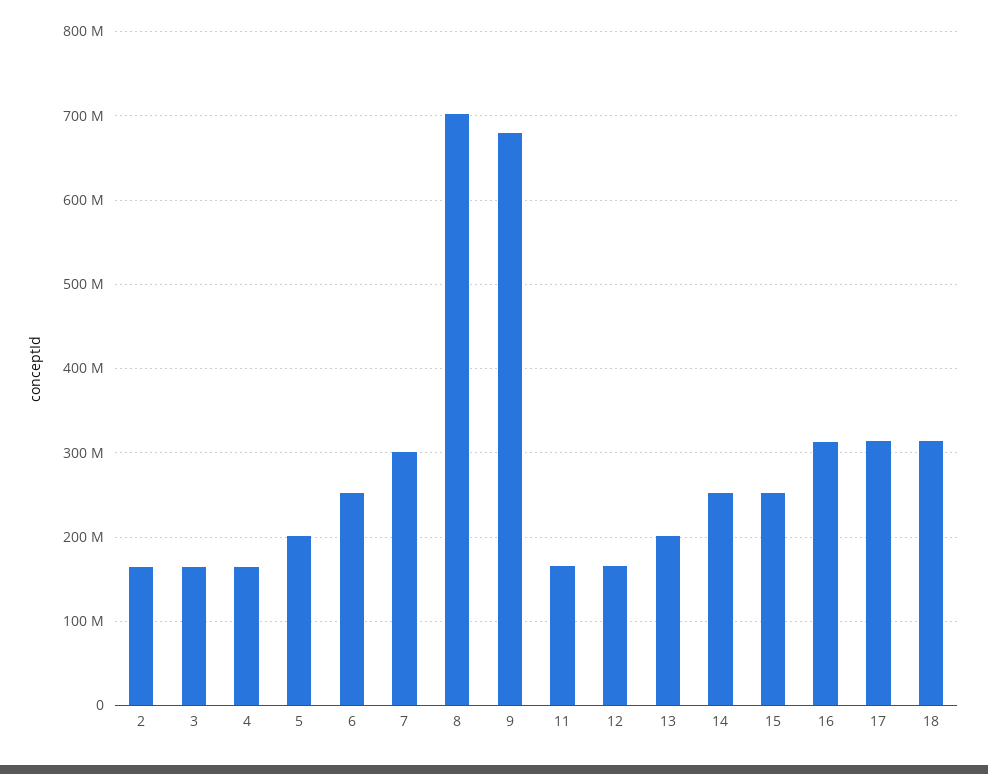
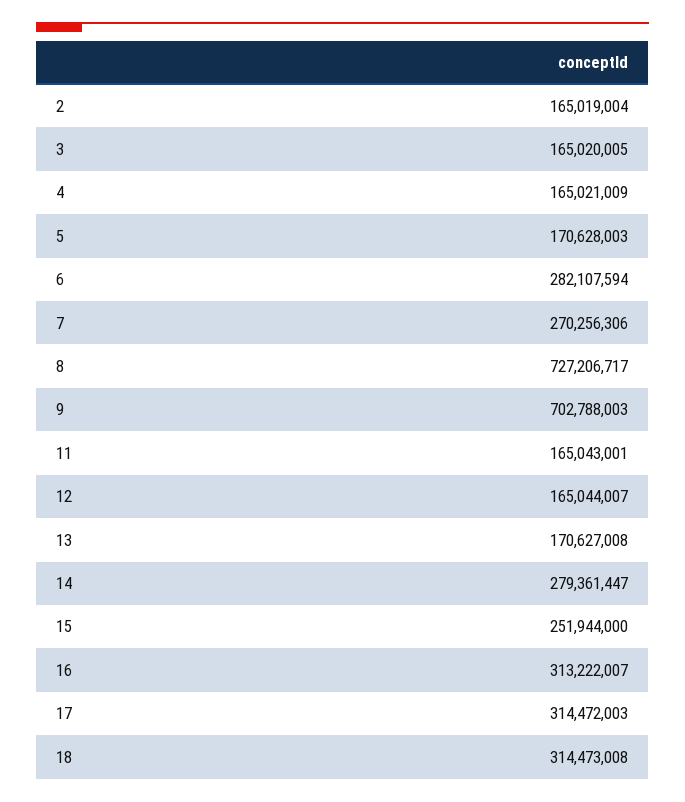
5: 200000000 -> 170628003
6: 250000000 -> 282107594
7: 300000000 -> 270256306
8: 700000000 -> 727206717
9: 680000000 -> 702788003
13: 200000000 -> 170627008
14: 250000000 -> 279361447

